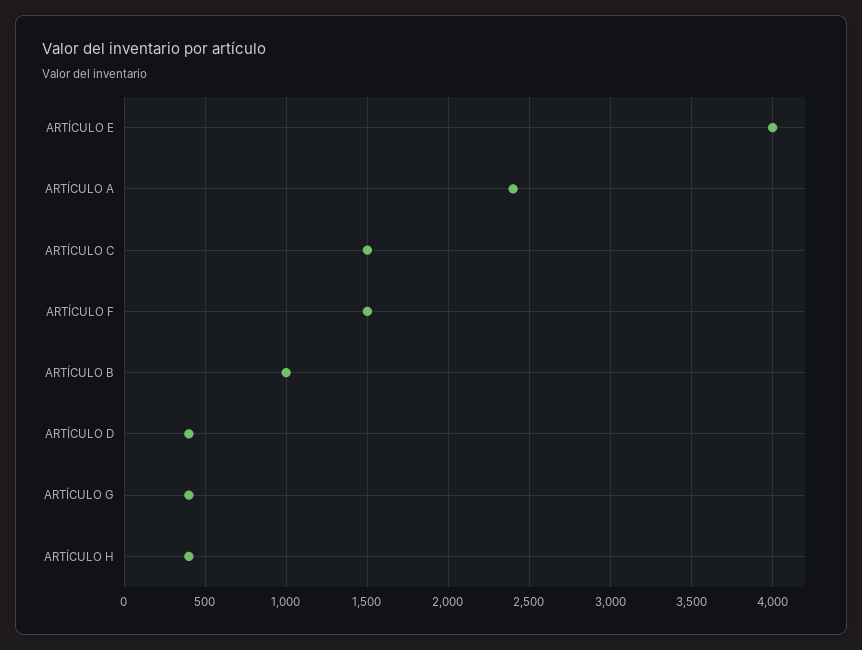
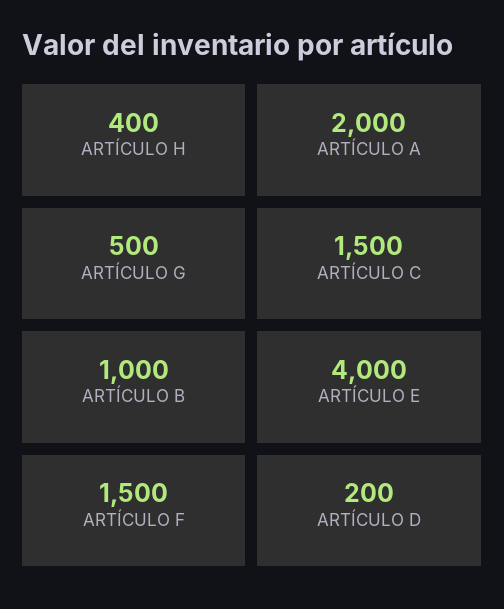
ARTÍCULO A: 2400 -> 2000
ARTÍCULO D: 400 -> 200
ARTÍCULO G: 400 -> 500

